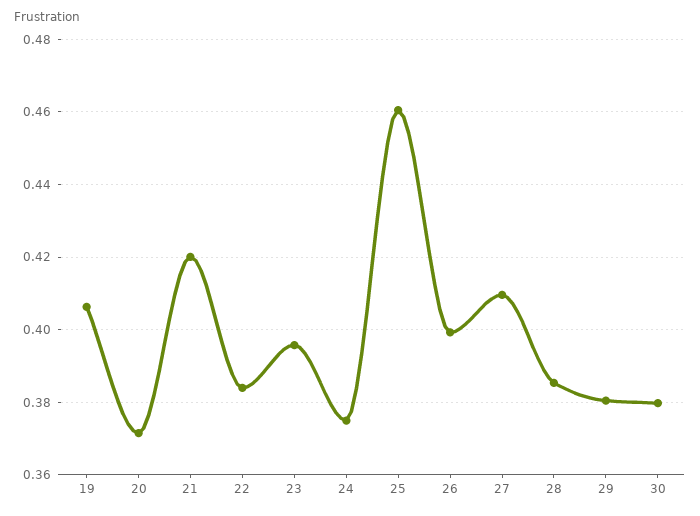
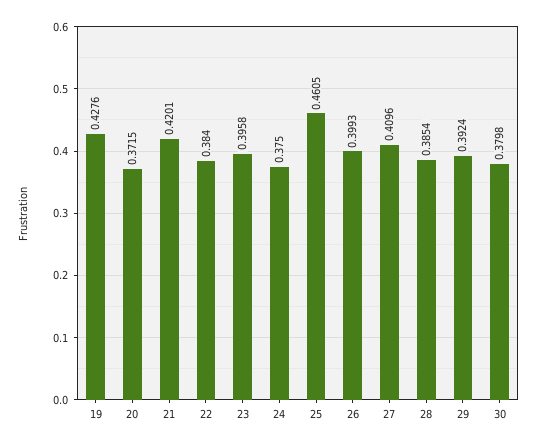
19: 0.406 -> 0.4276
29: 0.38 -> 0.3924

